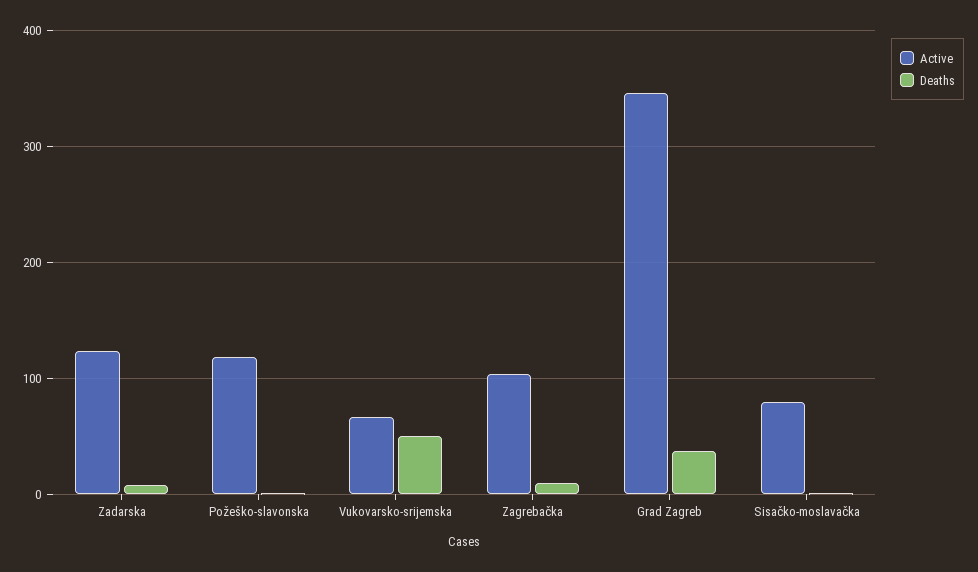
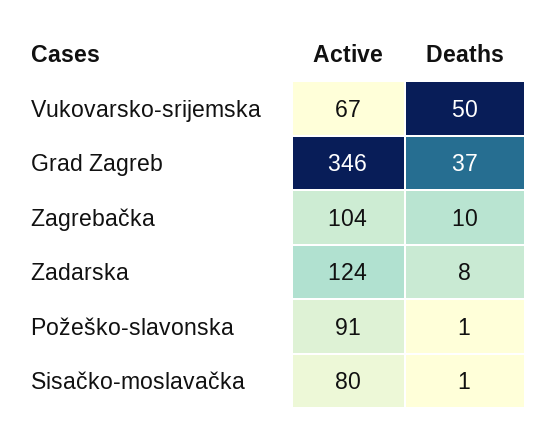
Active, Požeško-slavonska: 120 -> 91

